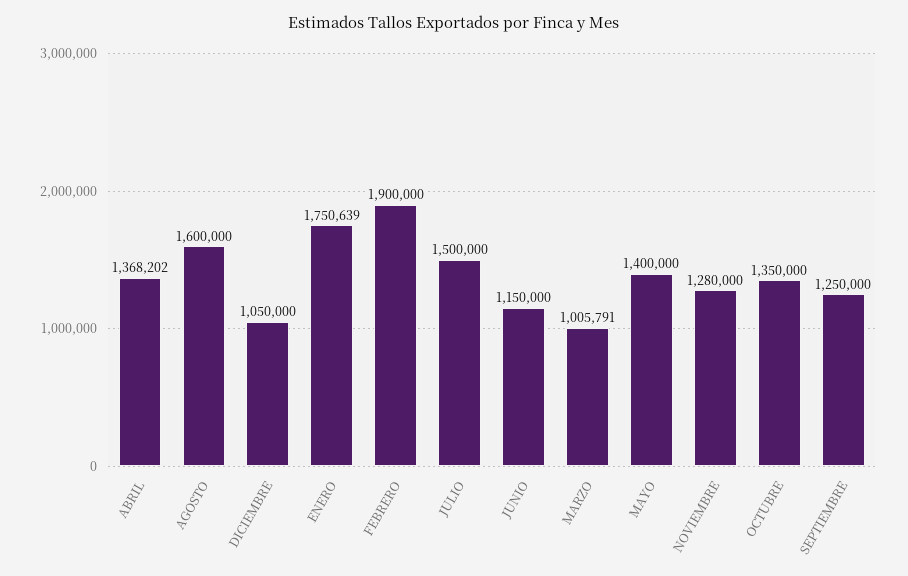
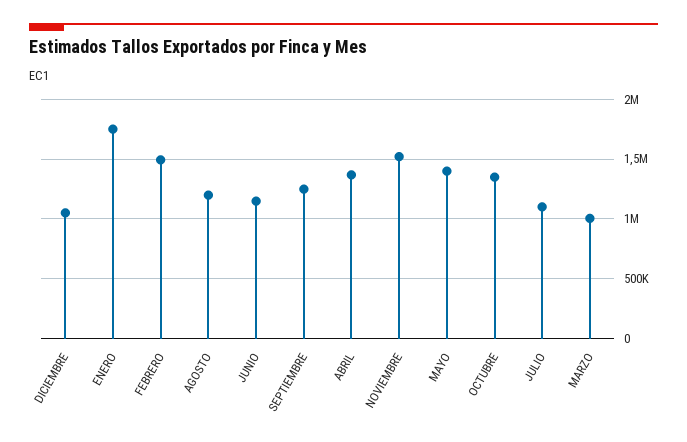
AGOSTO: 1600000 -> 1200000
FEBRERO: 1900000 -> 1500000
JULIO: 1500000 -> 1100000
NOVIEMBRE: 1280000 -> 1500000

